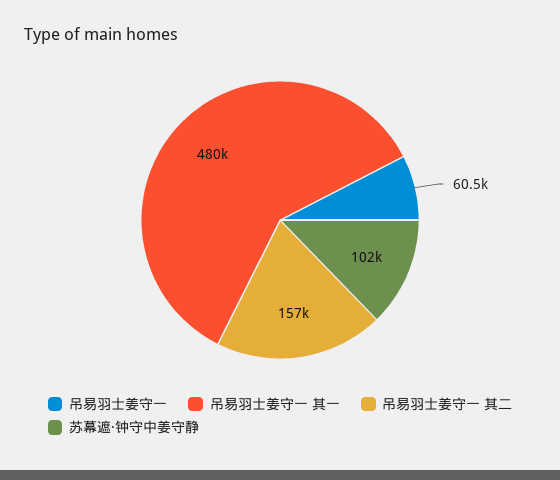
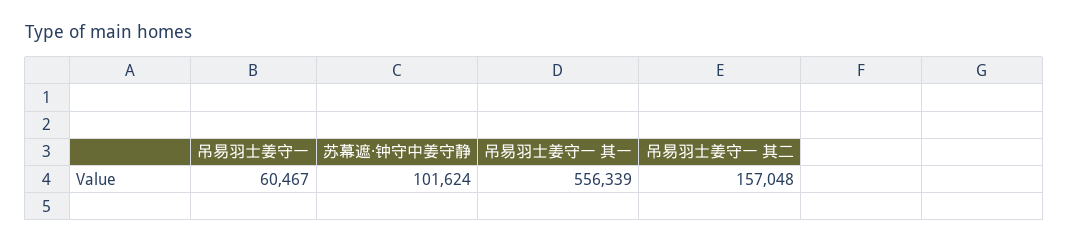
吊易羽士姜守一 其一: 480000 -> 556339

